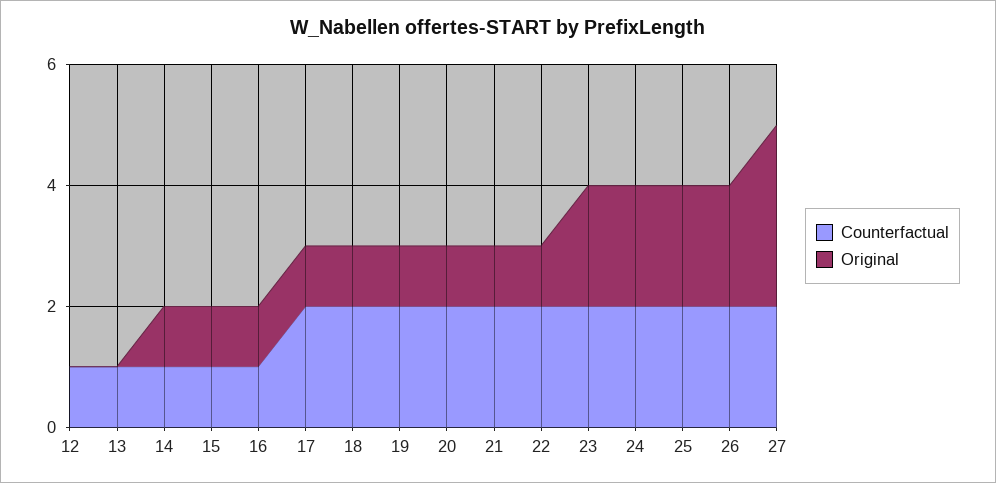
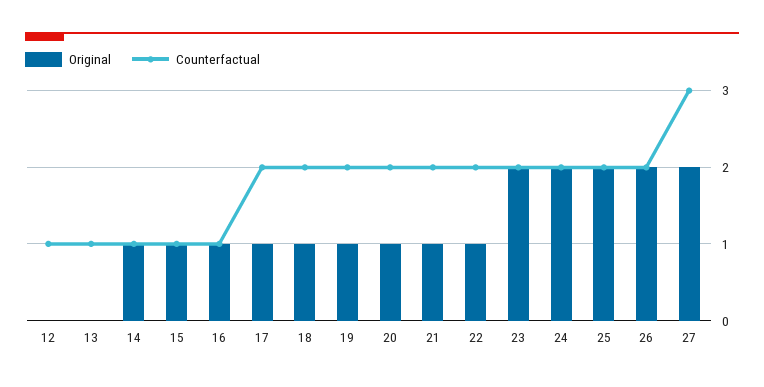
Counterfactual, 27: 2 -> 3
Original, 27: 3 -> 2

